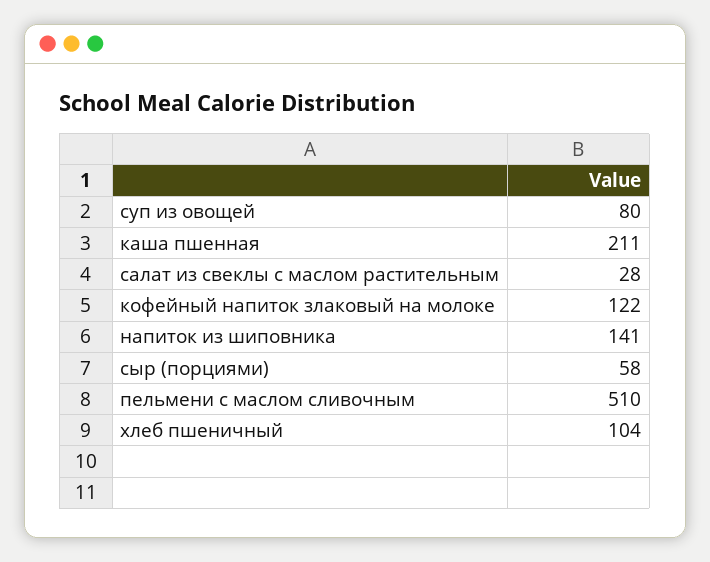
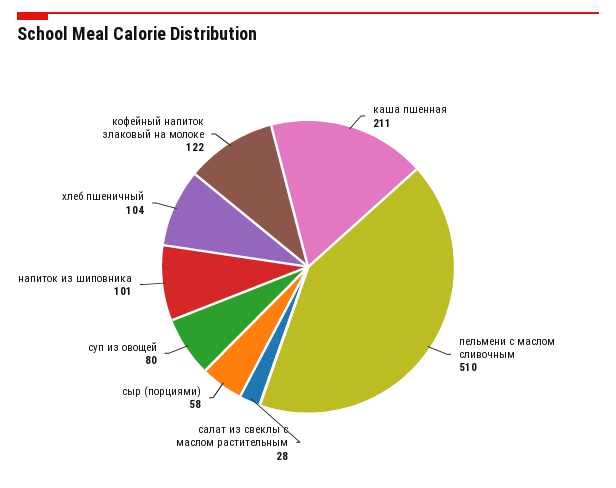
напиток из шиповника: 141 -> 101

